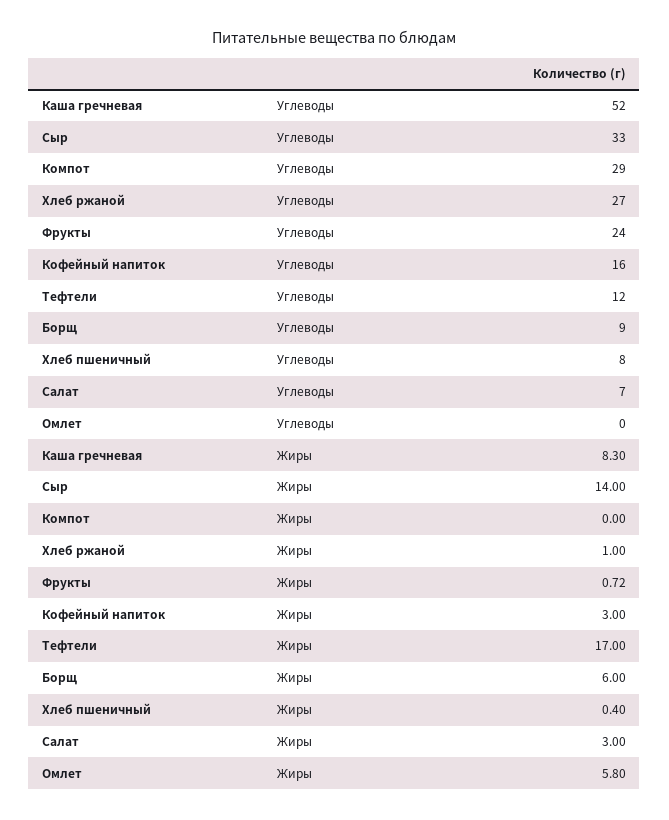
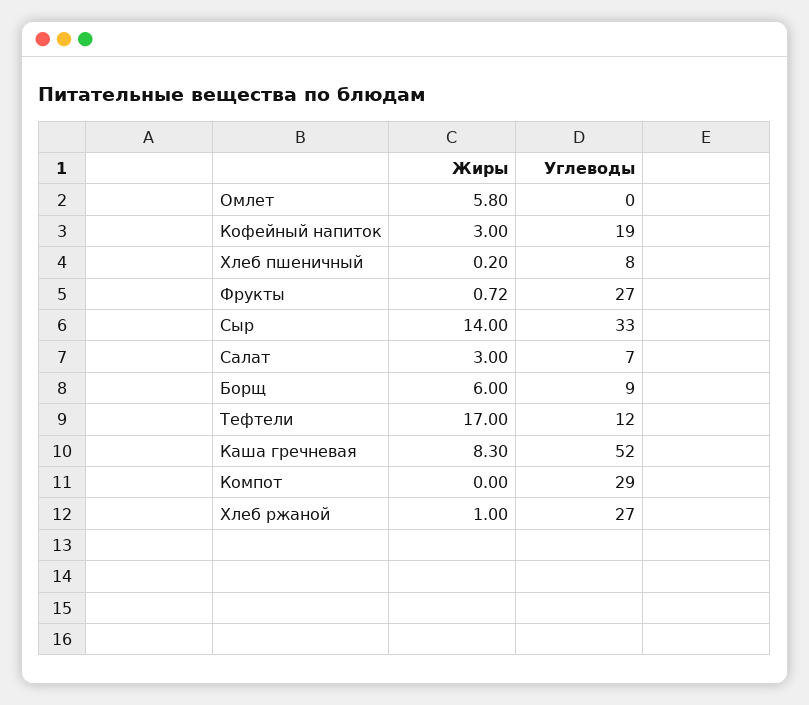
Фрукты, Углеводы: 24 -> 27
Кофейный напиток, Углеводы: 16 -> 19
Хлеб пшеничный, Жиры: 0.4 -> 0.2

